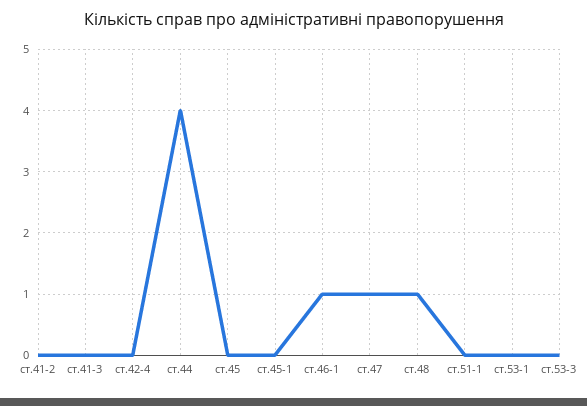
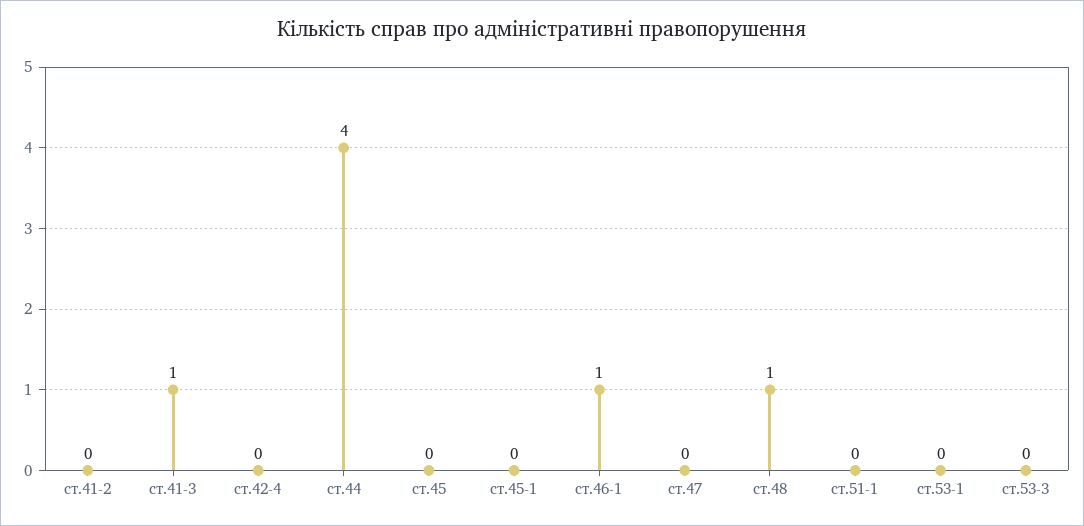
ст.41-3: 0 -> 1
ст.47: 1 -> 0

